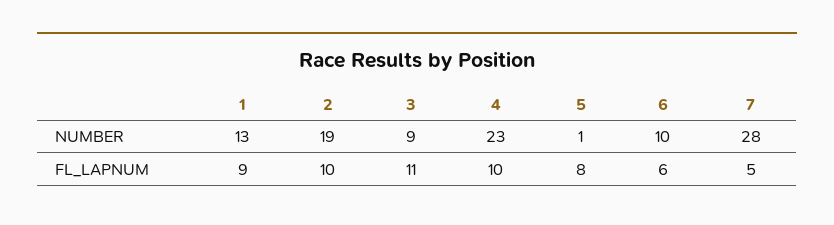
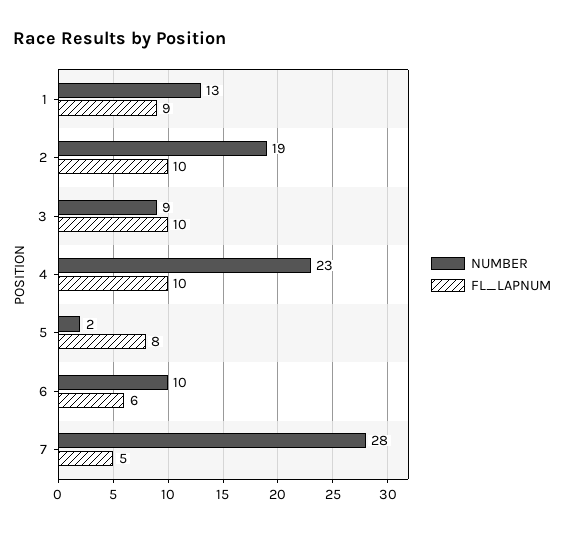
NUMBER, 5: 1 -> 2
FL_LAPNUM, 3: 11 -> 10

